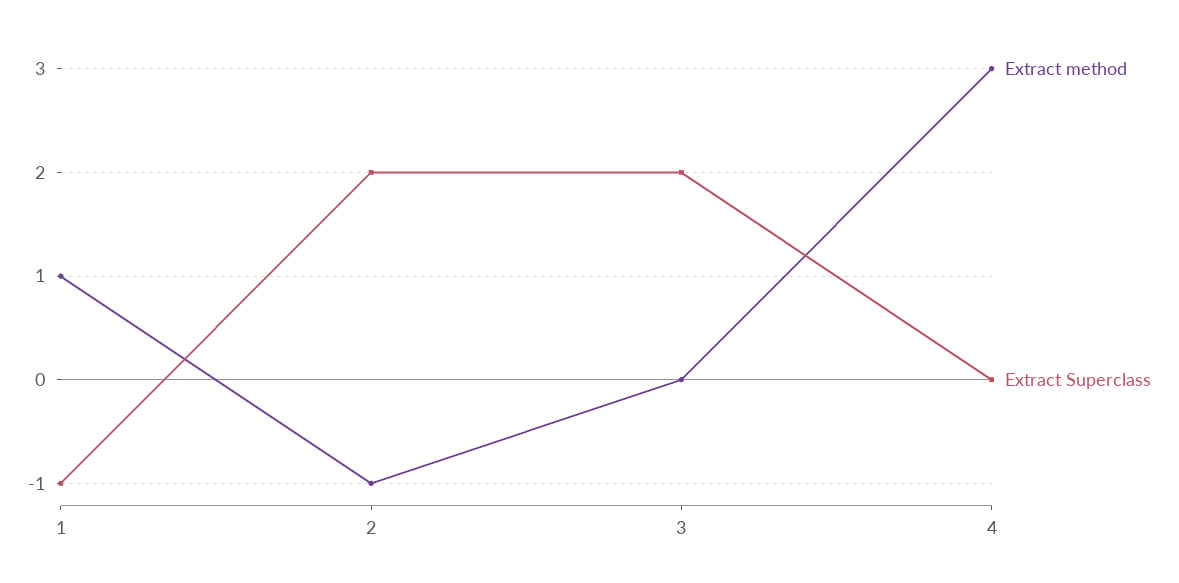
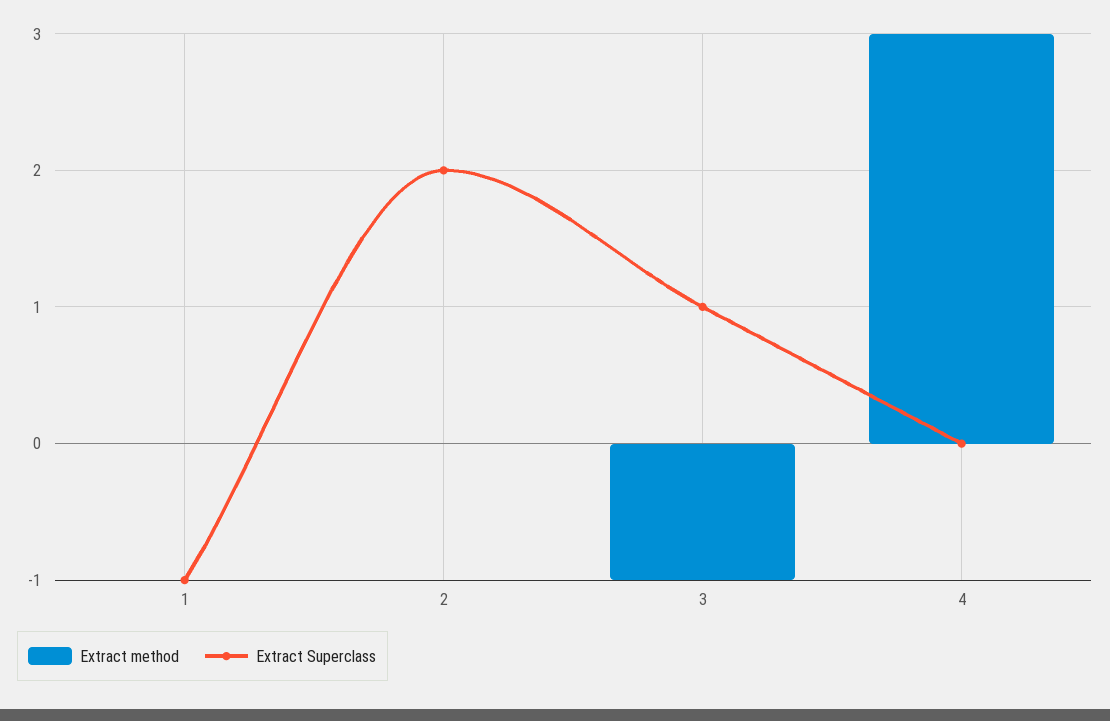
Extract method, 1: 1 -> 0
Extract method, 2: -1 -> 0
Extract method, 3: 0 -> -1
Extract Superclass, 3: 2 -> 1

